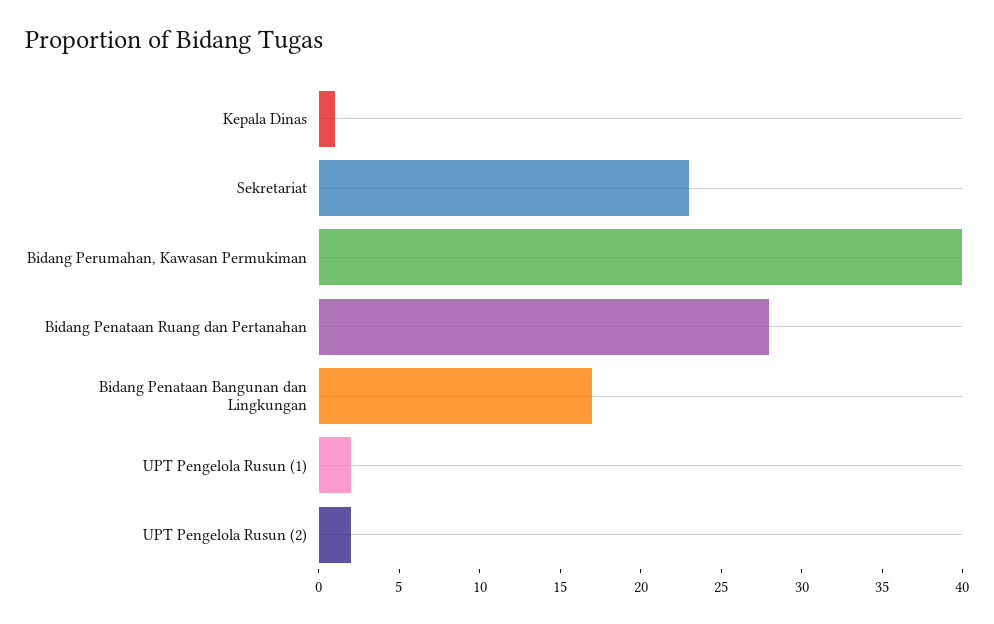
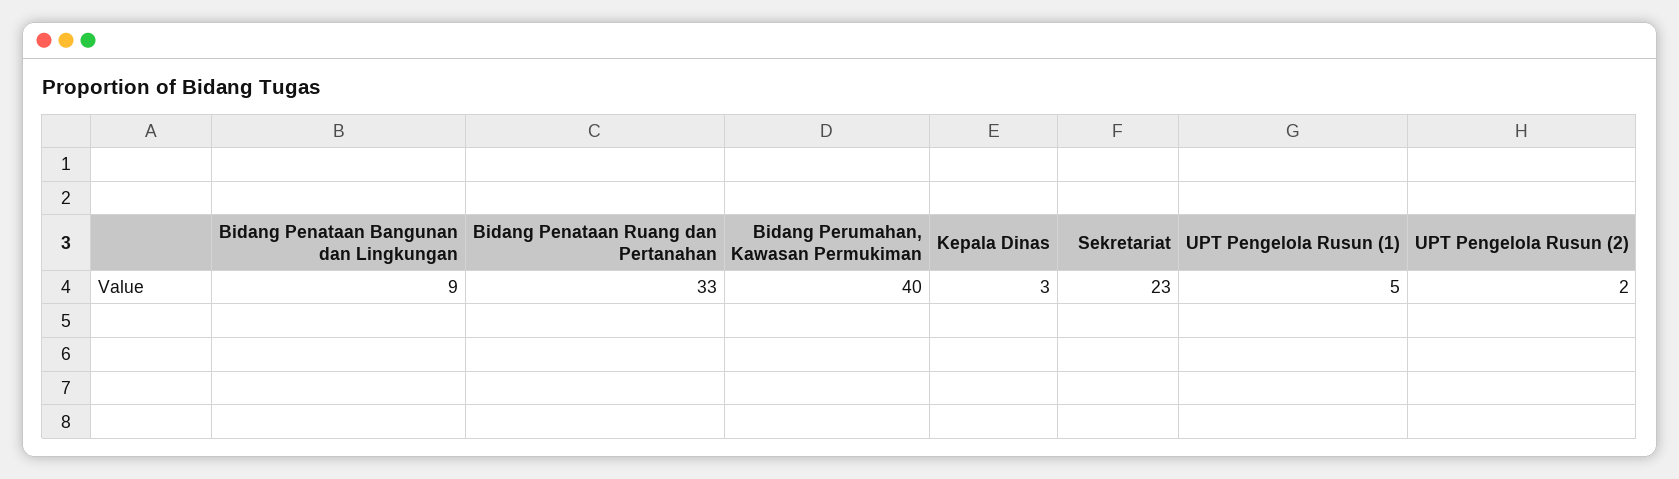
Kepala Dinas: 1 -> 3
Bidang Penataan Ruang dan Pertanahan: 28 -> 33
Bidang Penataan Bangunan dan Lingkungan: 17 -> 9
UPT Pengelola Rusun (1): 2 -> 5

